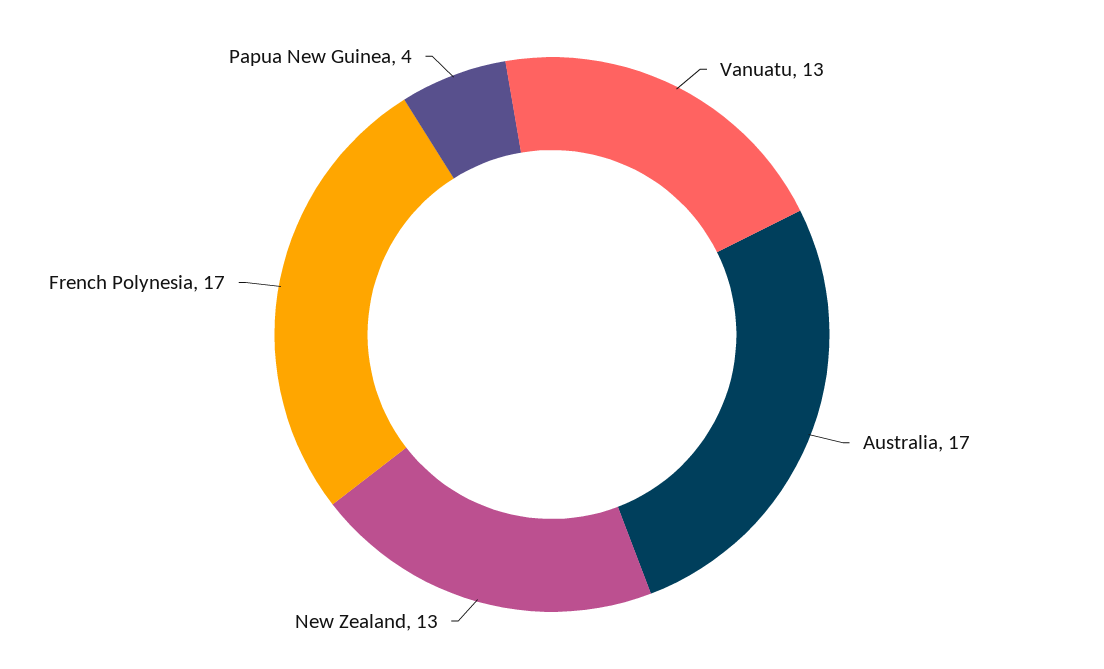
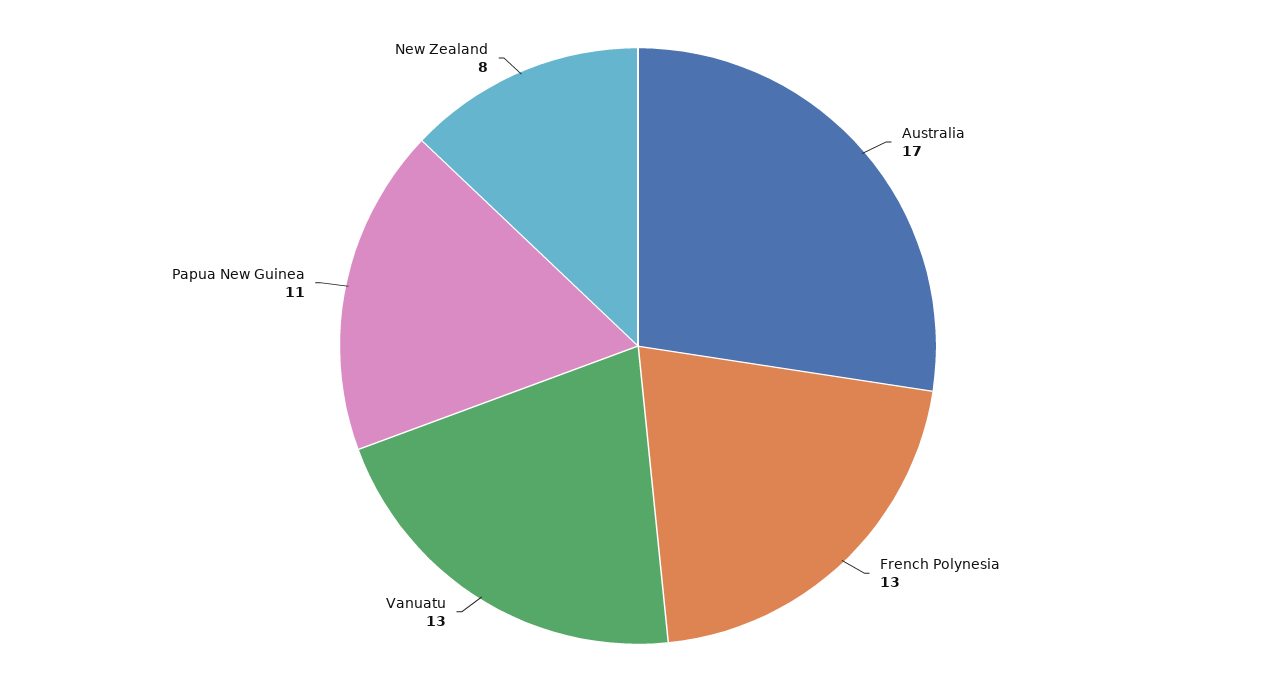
New Zealand: 13 -> 8
French Polynesia: 17 -> 13
Papua New Guinea: 4 -> 11

